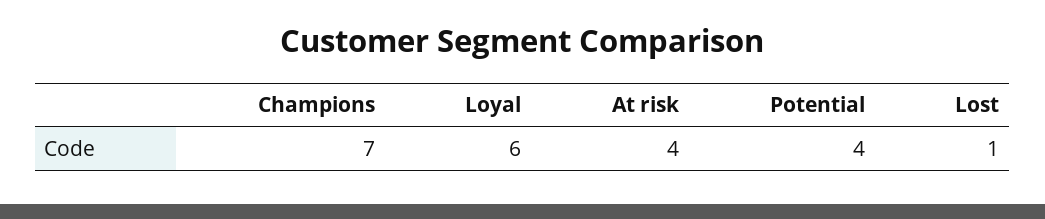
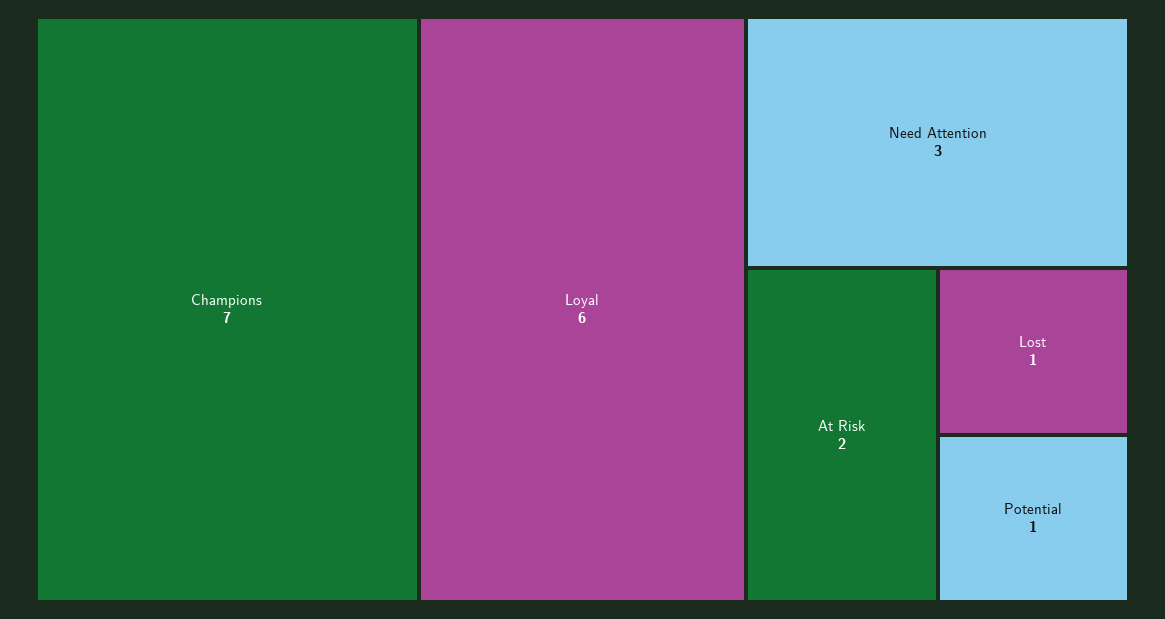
At risk: 4 -> 2
Potential: 4 -> 1
Need Attention: none -> 3

